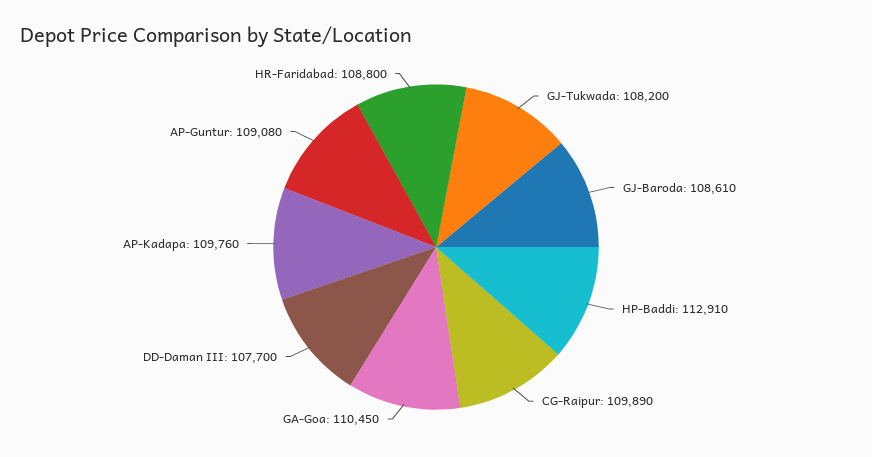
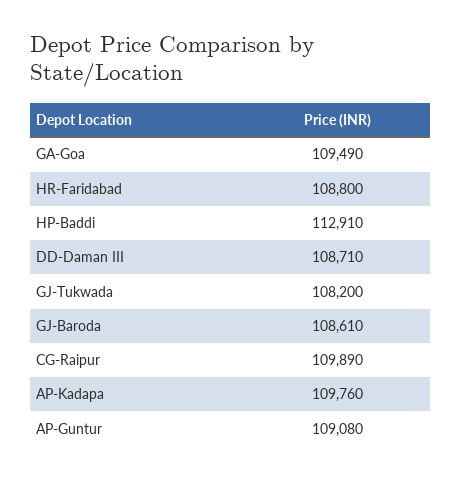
GA-Goa: 110450 -> 109490
DD-Daman III: 107700 -> 108710

